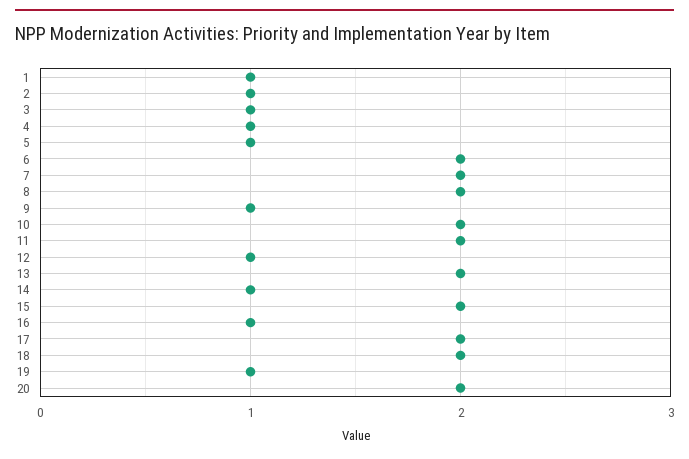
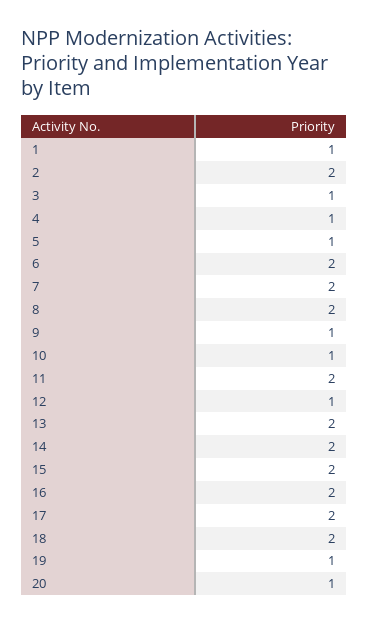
2: 1 -> 2
10: 2 -> 1
14: 1 -> 2
16: 1 -> 2
20: 2 -> 1

